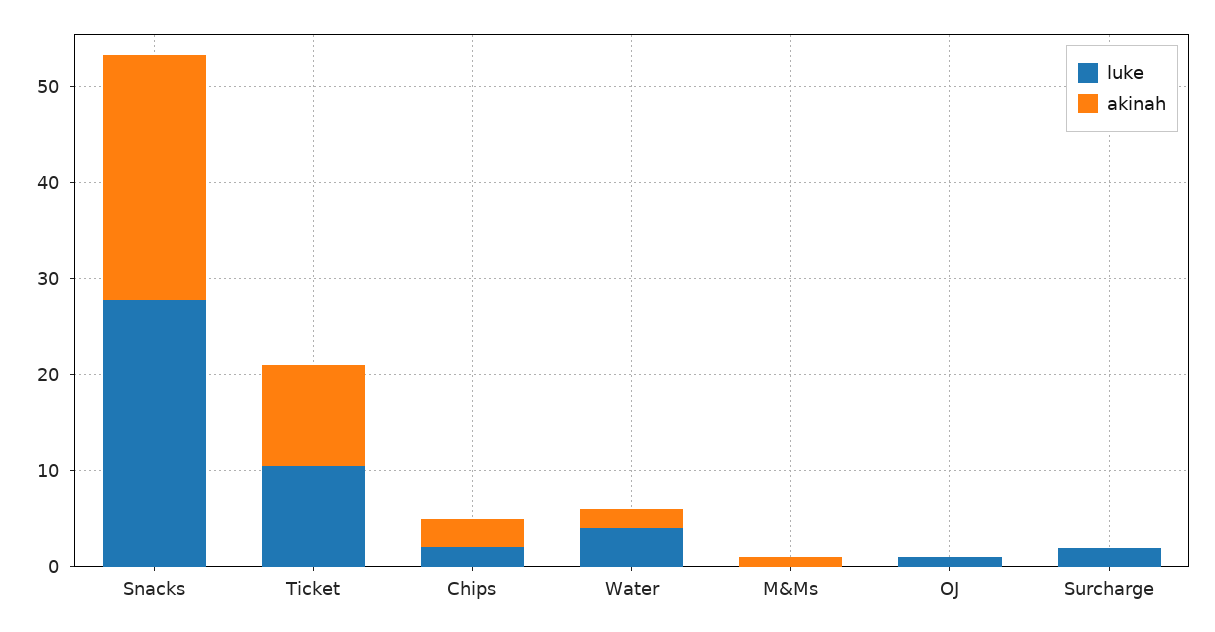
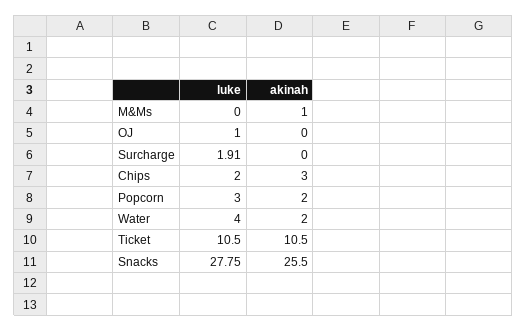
luke, Popcorn: none -> 3
akinah, Popcorn: none -> 2

